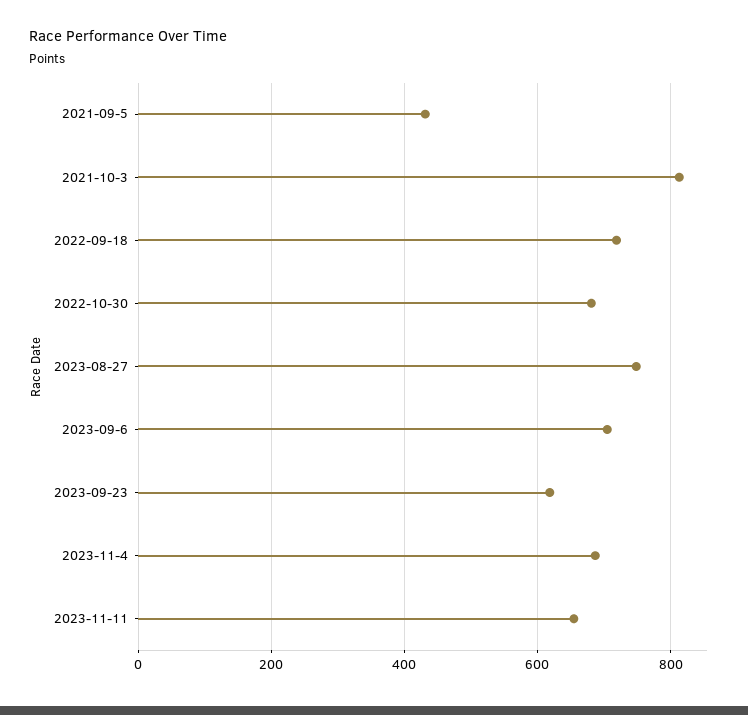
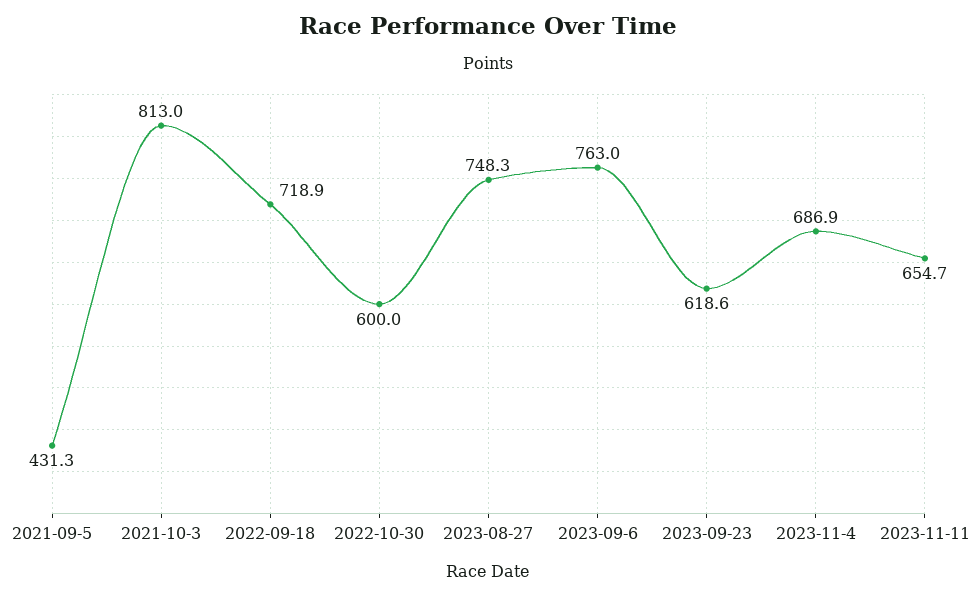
2022-10-30: 680 -> 600
2023-09-6: 700 -> 763

